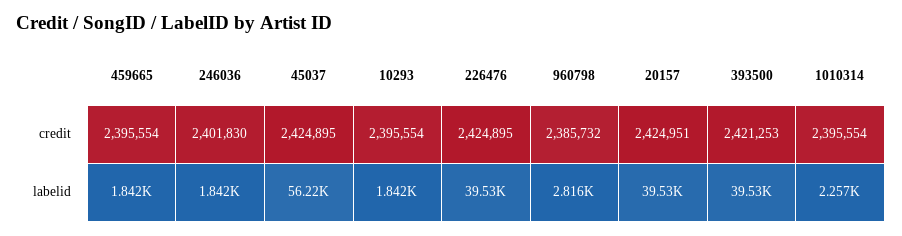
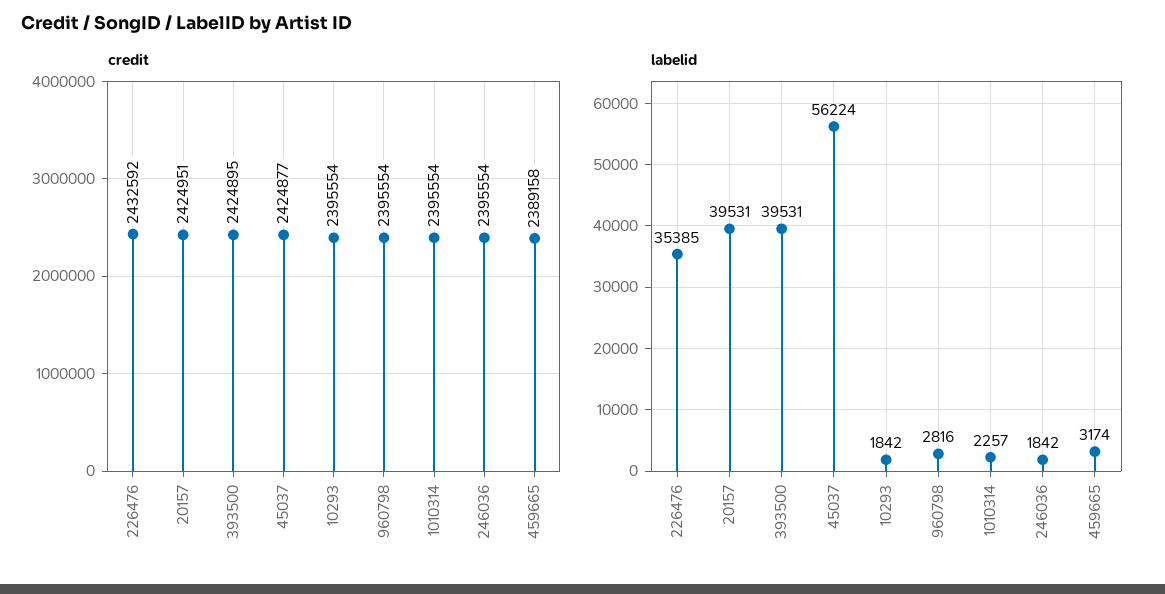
credit, 459665: 2395554 -> 2389158
credit, 246036: 2401830 -> 2395554
credit, 45037: 2424895 -> 2424877
credit, 226476: 2424895 -> 2432592
credit, 960798: 2385732 -> 2395554
credit, 393500: 2421253 -> 2424895
labelid, 459665: 1842 -> 3174
labelid, 226476: 39530 -> 35385

